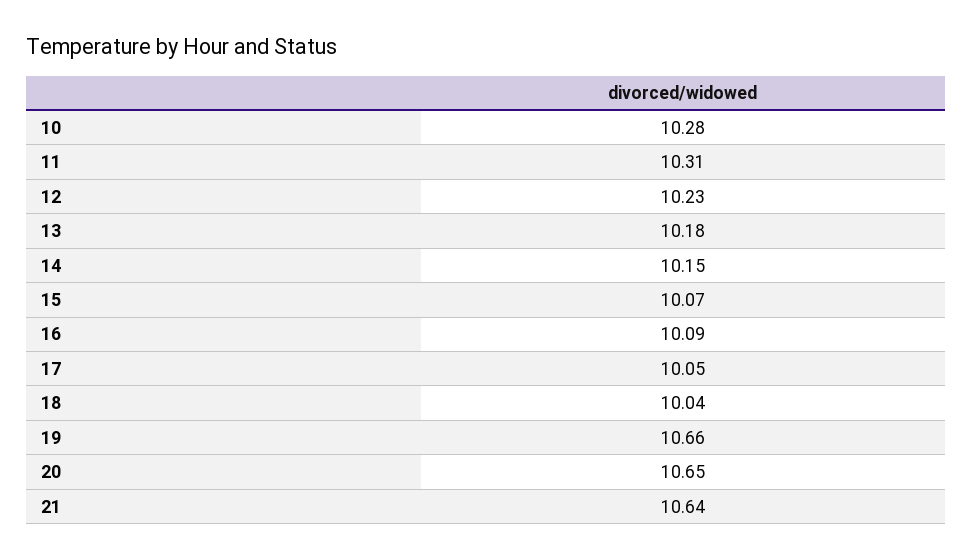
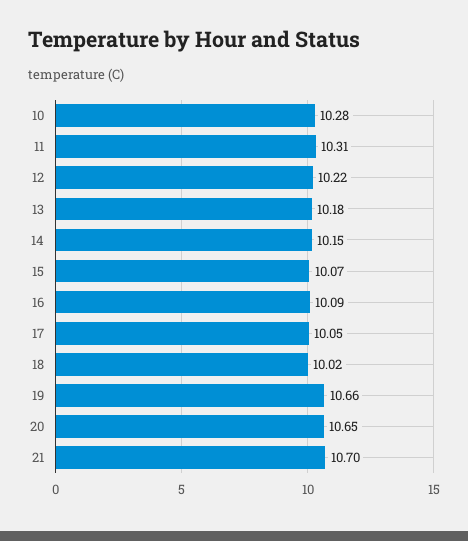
12: 10.23 -> 10.22
18: 10.04 -> 10.02
21: 10.64 -> 10.7

